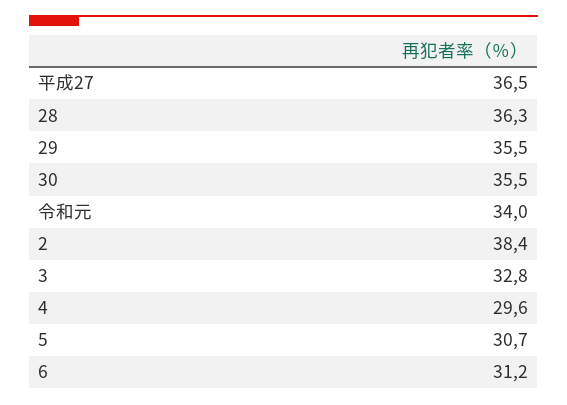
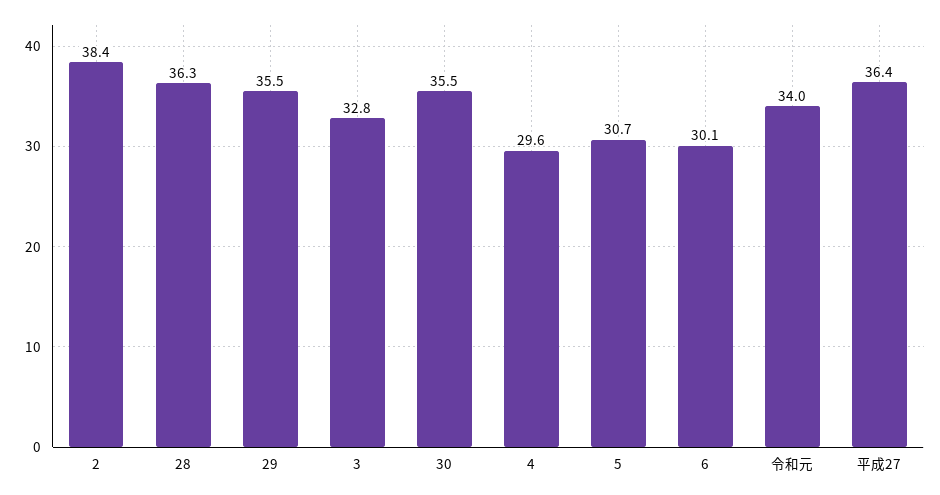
平成27: 36.5 -> 36.4
6: 31.2 -> 30.1

